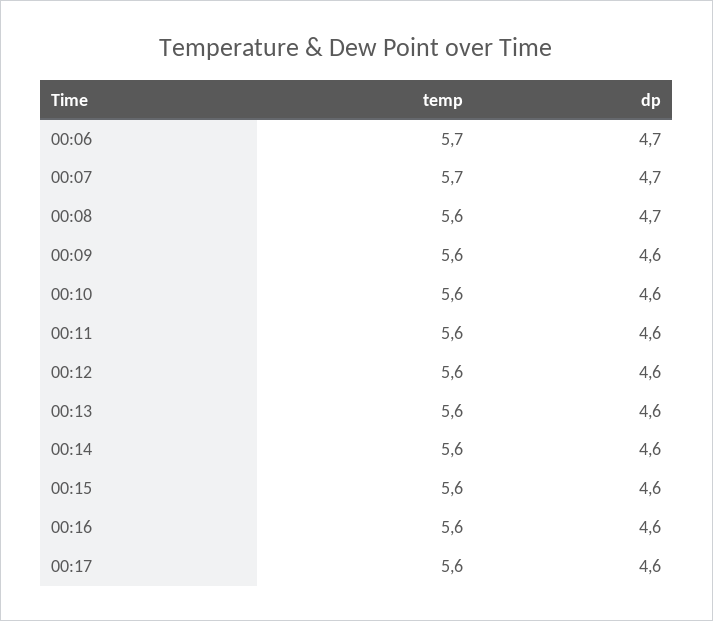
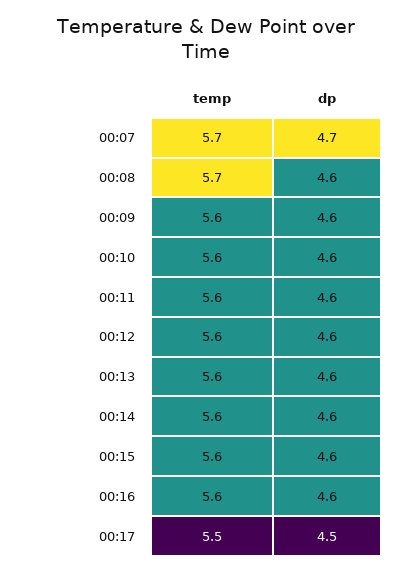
temp, 00:06: 5.7 -> none
dp, 00:06: 4.7 -> none
temp, 00:08: 5.6 -> 5.7
dp, 00:08: 4.7 -> 4.6
temp, 00:17: 5.6 -> 5.5
dp, 00:17: 4.6 -> 4.5

